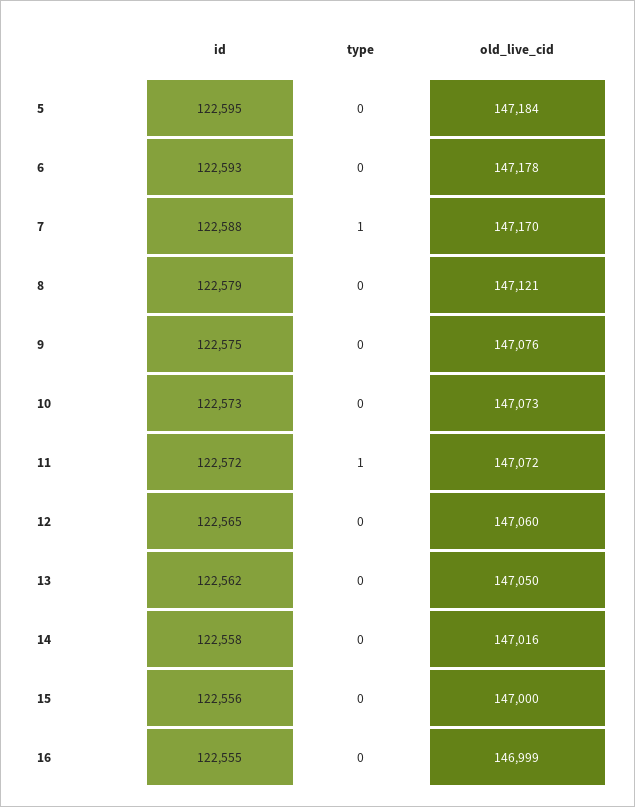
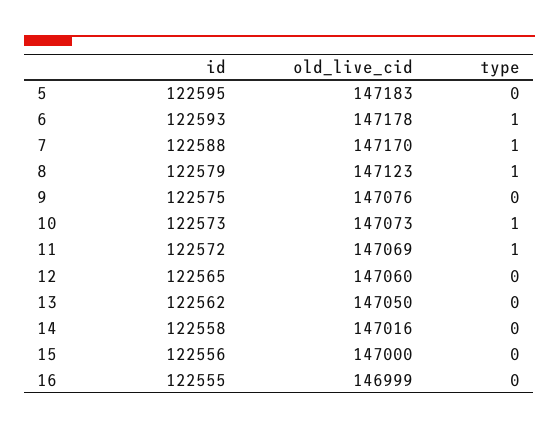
old_live_cid, 5: 147184 -> 147183
type, 6: 0 -> 1
type, 8: 0 -> 1
old_live_cid, 8: 147121 -> 147123
type, 10: 0 -> 1
old_live_cid, 11: 147072 -> 147069

